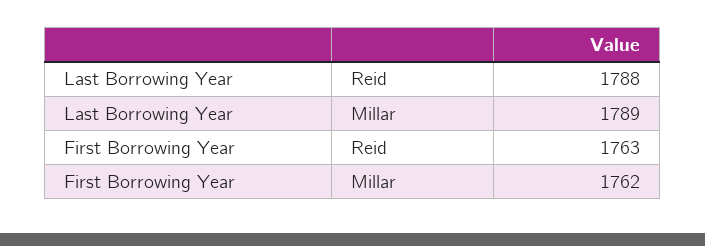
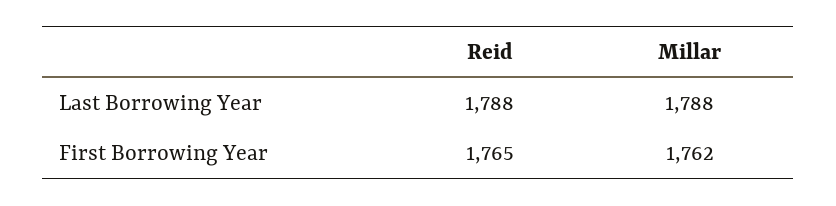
Last Borrowing Year, Millar: 1789 -> 1788
First Borrowing Year, Reid: 1763 -> 1765

